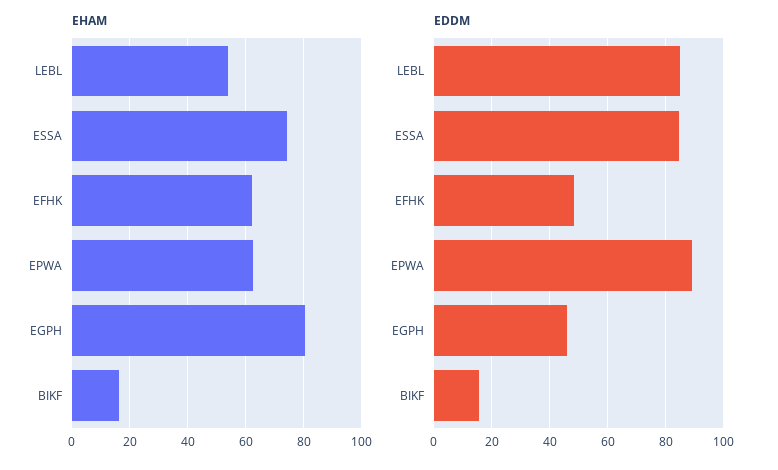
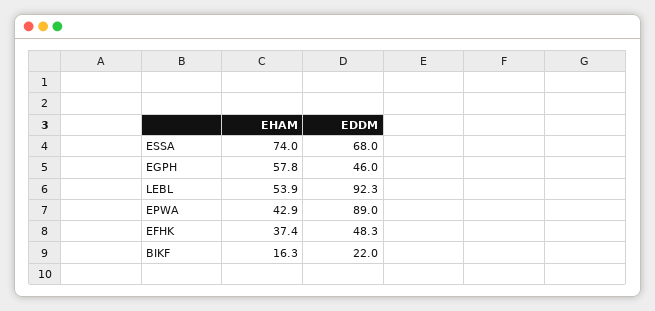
EHAM, EFHK: 62.5 -> 37.4
EHAM, EPWA: 62.5 -> 42.9
EHAM, EGPH: 80 -> 57.8
EDDM, LEBL: 85 -> 92.3
EDDM, ESSA: 85 -> 68
EDDM, BIKF: 15 -> 22

